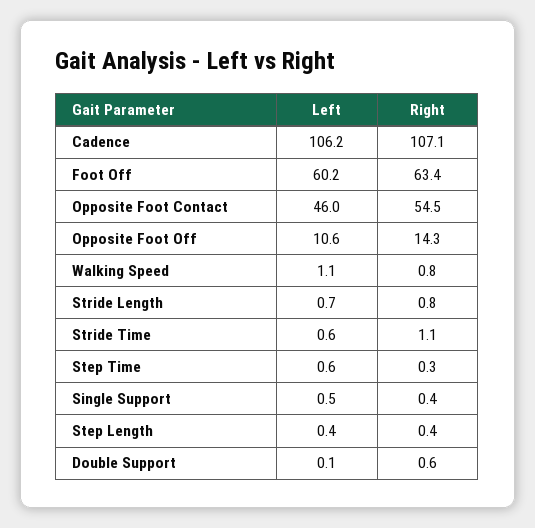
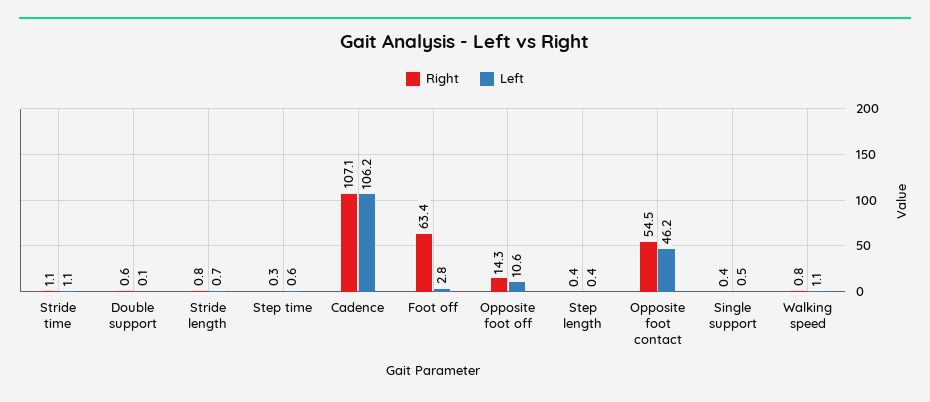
Left, Foot Off: 60.2 -> 2.8
Left, Opposite Foot Contact: 46 -> 46.2
Left, Stride Time: 0.6 -> 1.1

